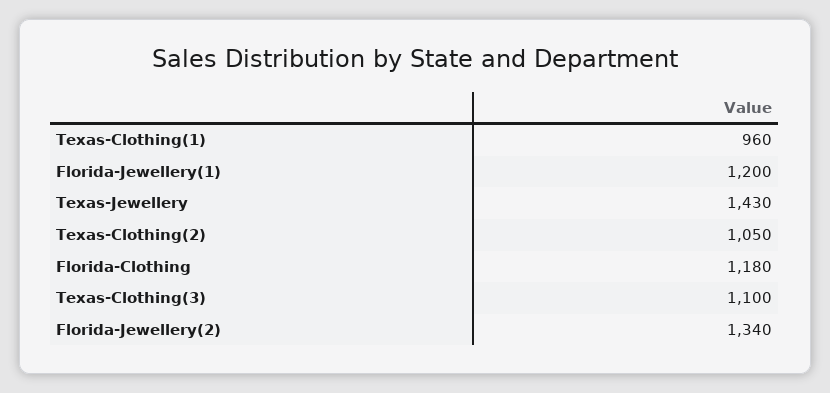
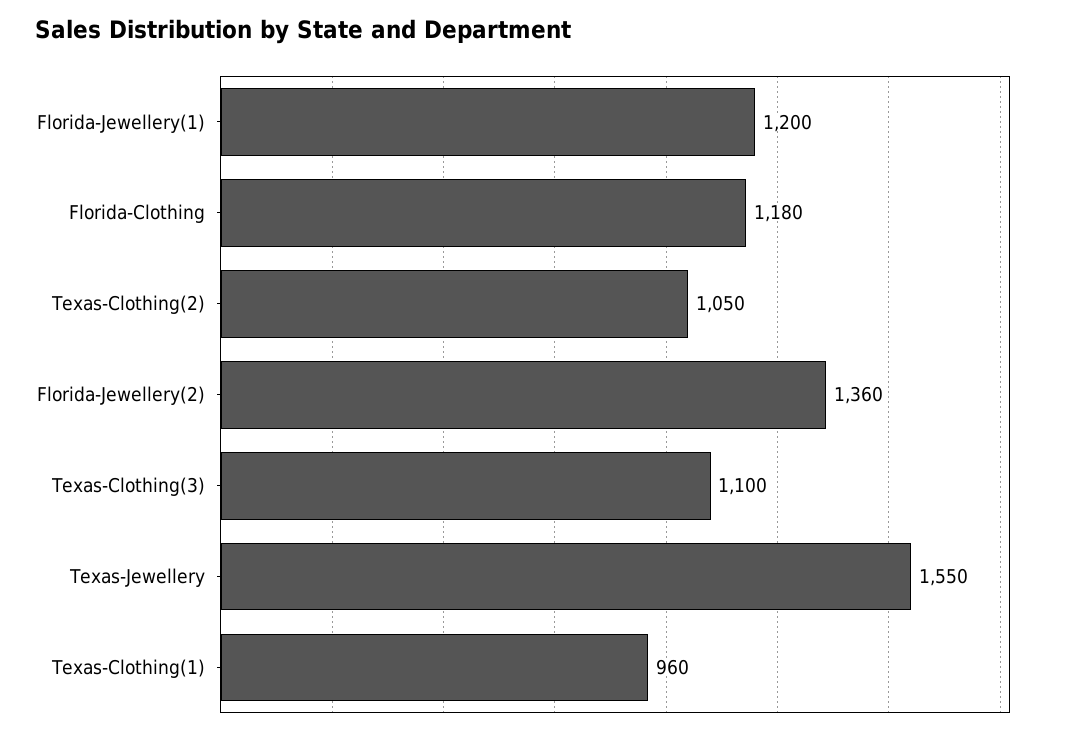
Texas-Jewellery: 1430 -> 1550
Florida-Jewellery(2): 1340 -> 1360

